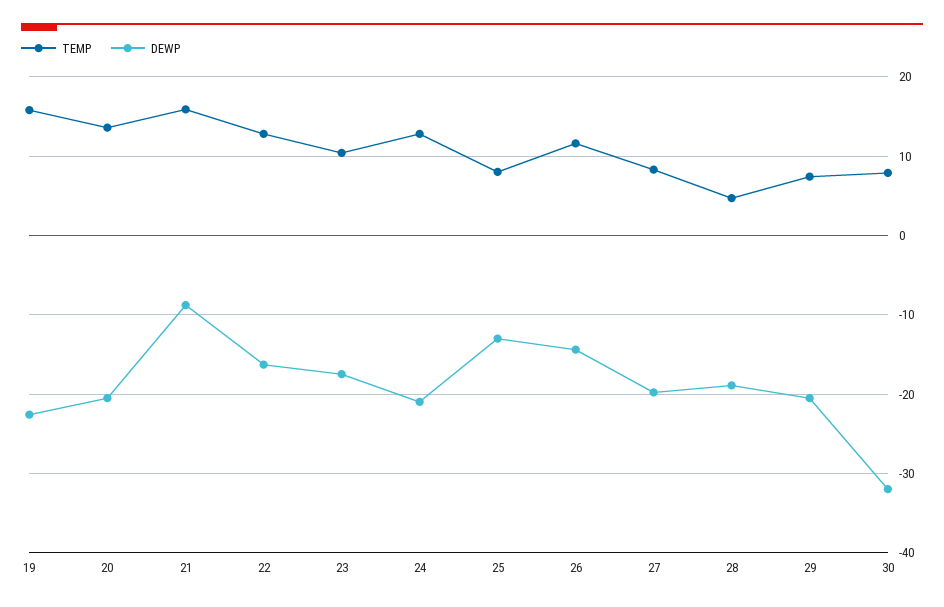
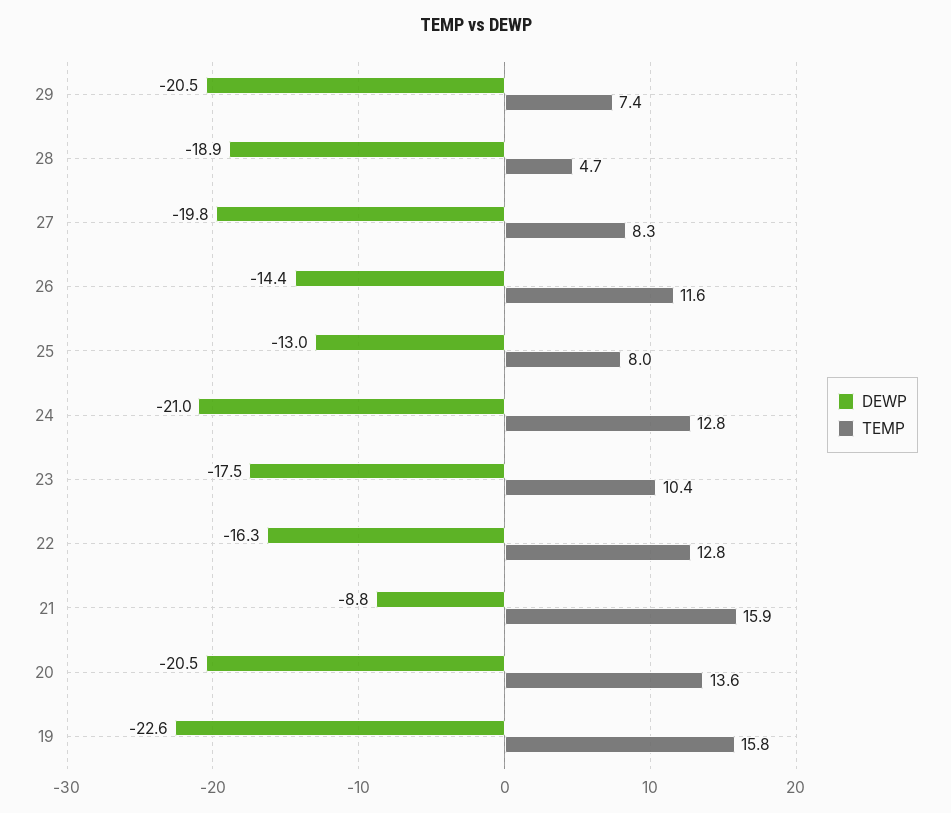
TEMP, 30: 8 -> none
DEWP, 30: -32 -> none

